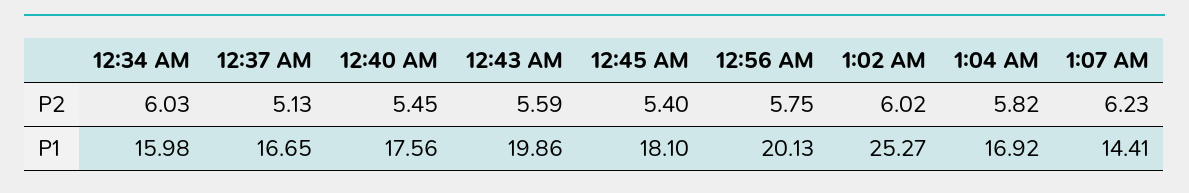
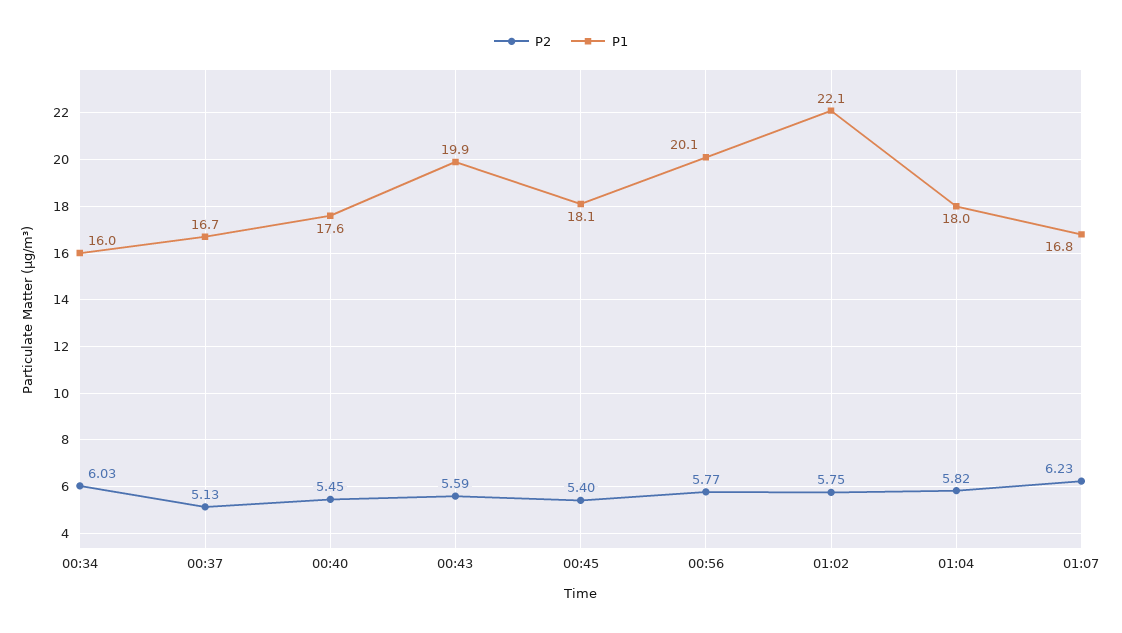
P2, 12:56 AM: 5.75 -> 5.77
P2, 1:02 AM: 6.02 -> 5.75
P1, 1:02 AM: 25.27 -> 22.1
P1, 1:04 AM: 16.92 -> 18
P1, 1:07 AM: 14.41 -> 16.8

